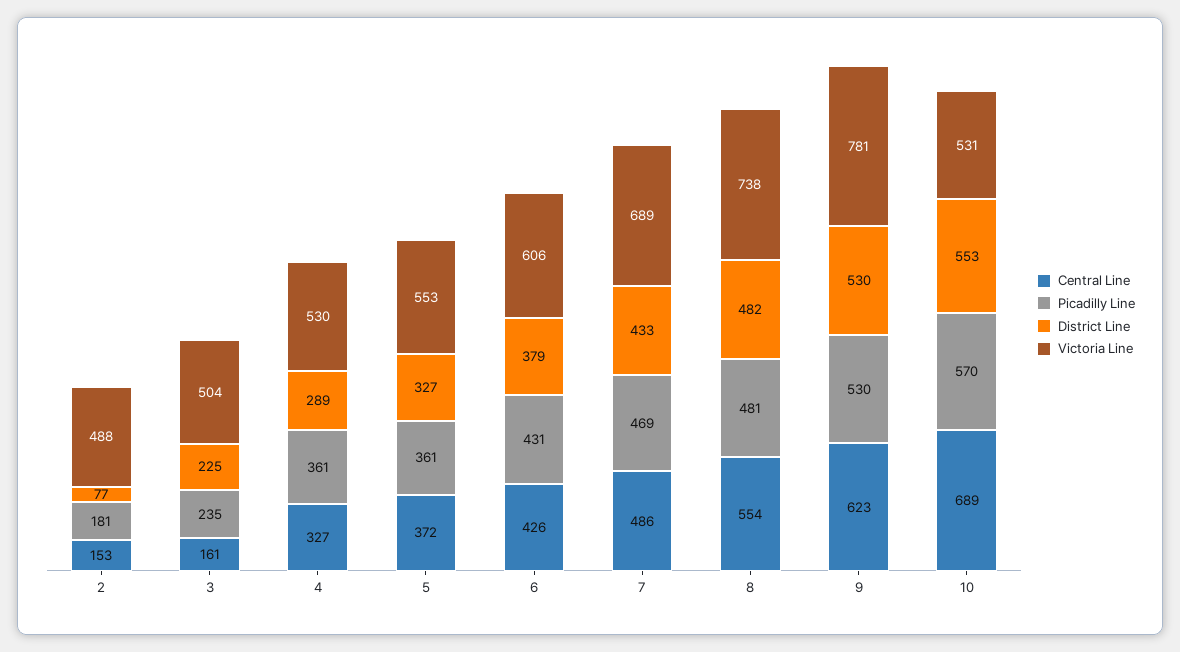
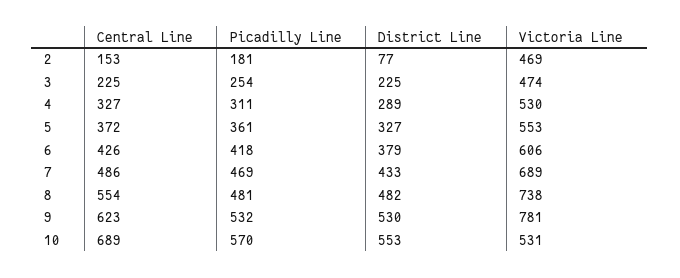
Victoria Line, 2: 488 -> 469
Central Line, 3: 161 -> 225
Picadilly Line, 3: 235 -> 254
Victoria Line, 3: 504 -> 474
Picadilly Line, 4: 361 -> 311
Picadilly Line, 6: 431 -> 418
Picadilly Line, 9: 530 -> 532

